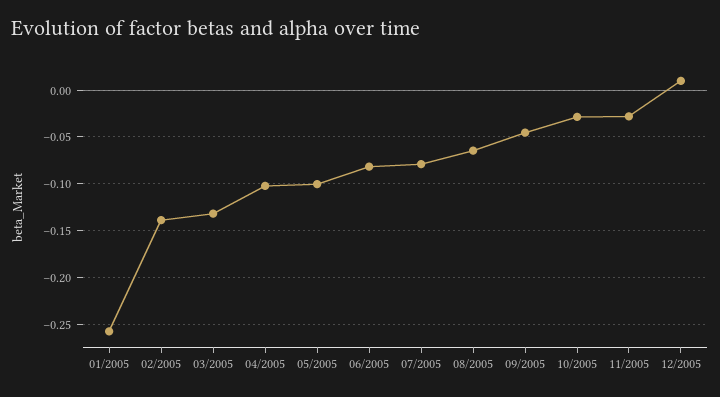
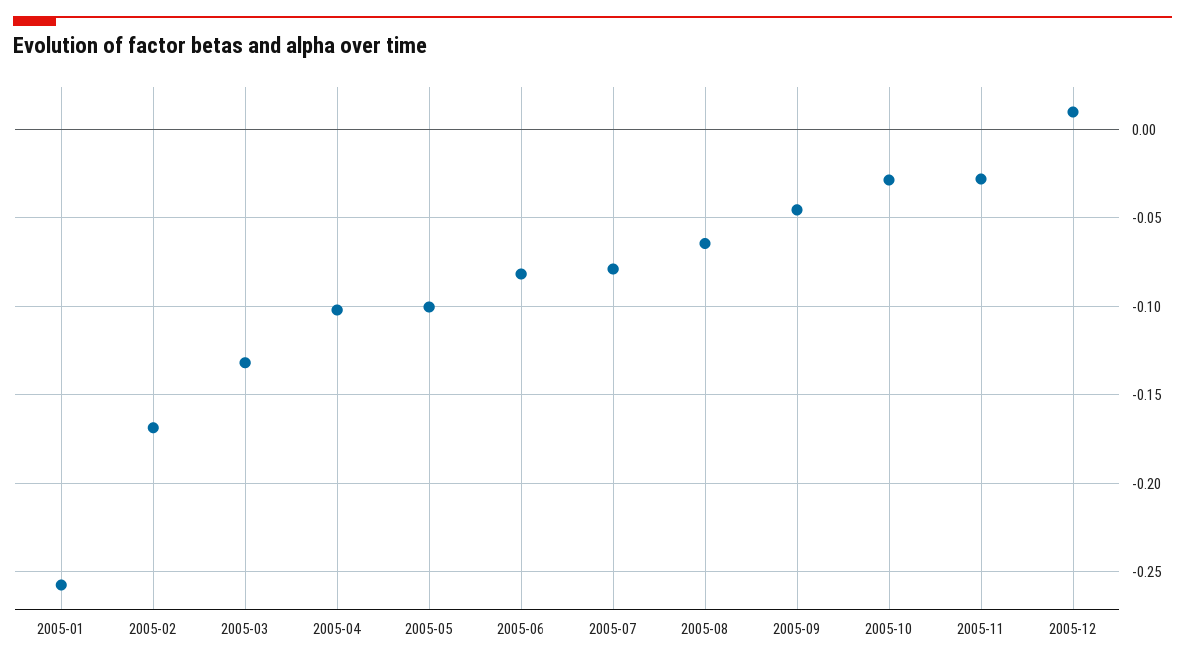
02/2005: -0.14 -> -0.17

